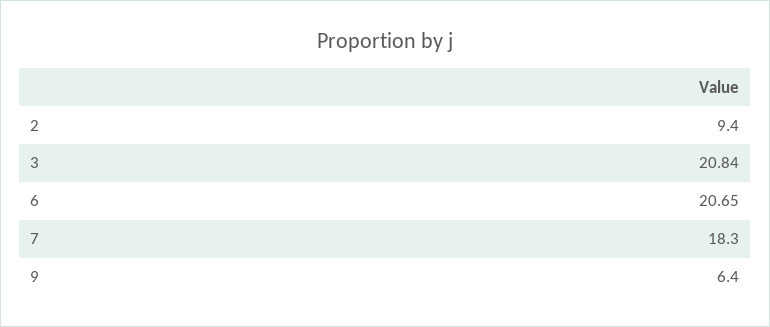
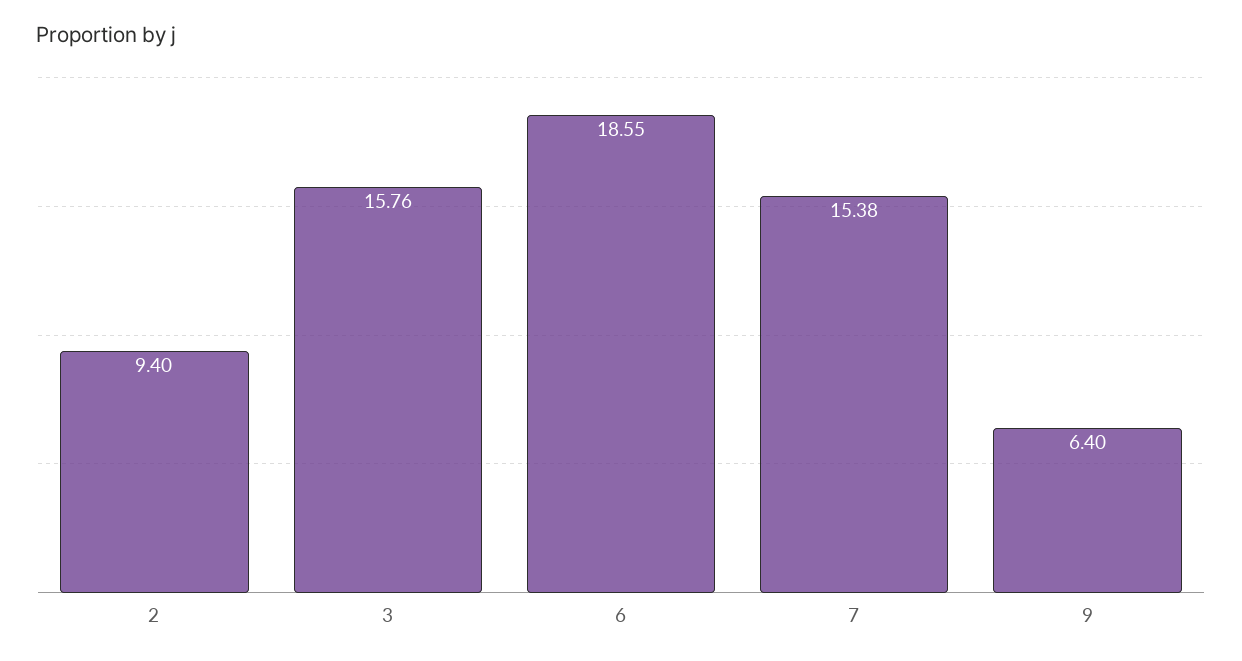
3: 20.84 -> 15.76
6: 20.65 -> 18.55
7: 18.3 -> 15.38

